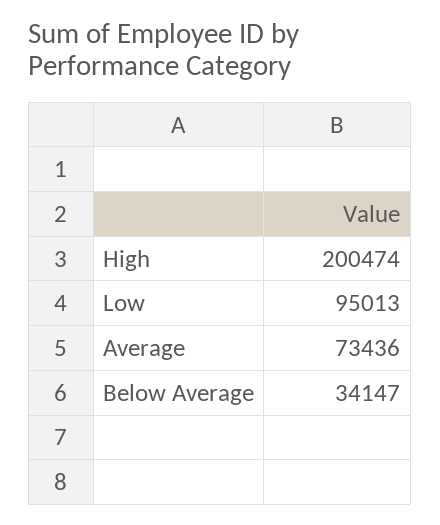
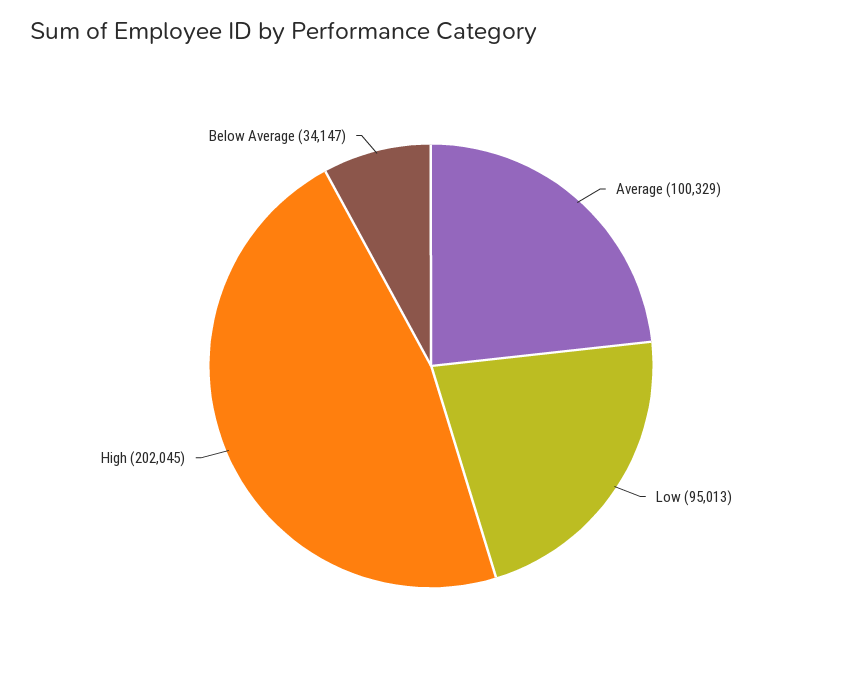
High: 200474 -> 202045
Average: 73436 -> 100329

